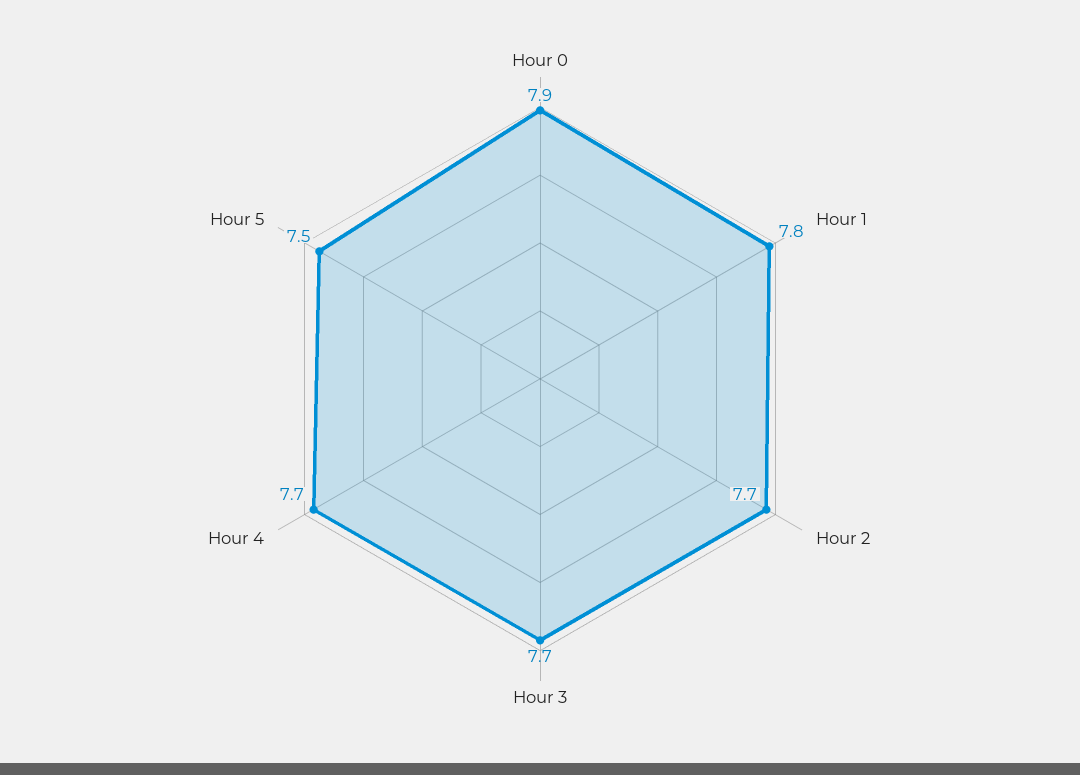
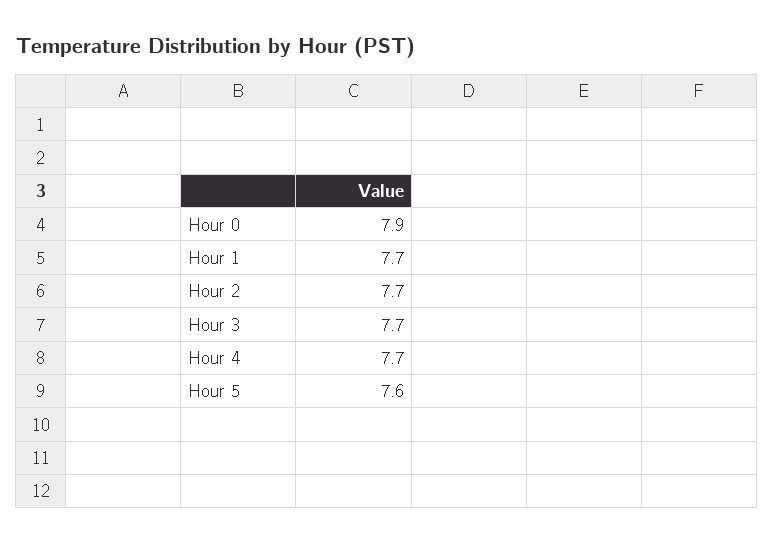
Hour 1: 7.8 -> 7.7
Hour 5: 7.5 -> 7.6

